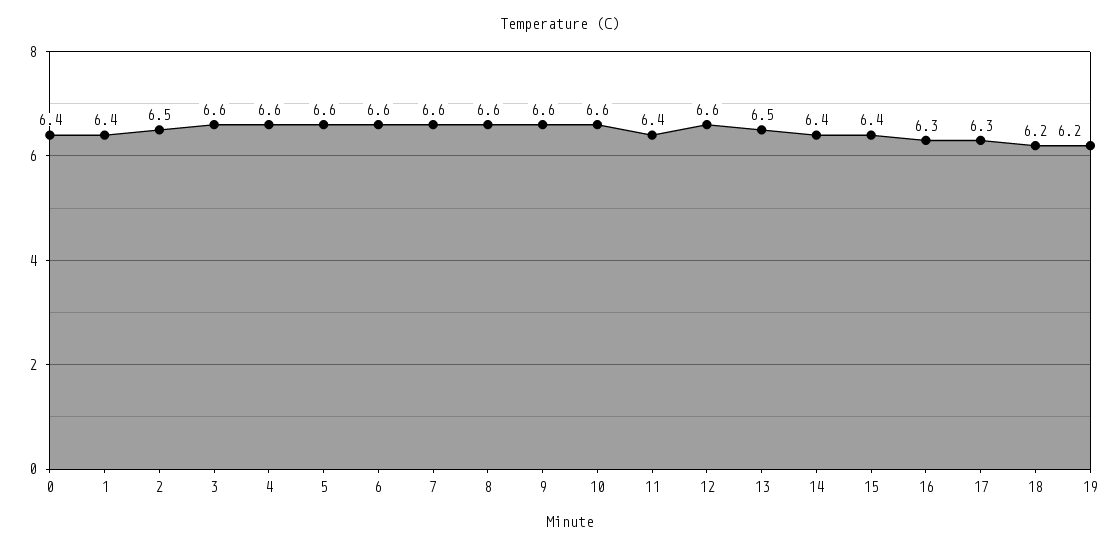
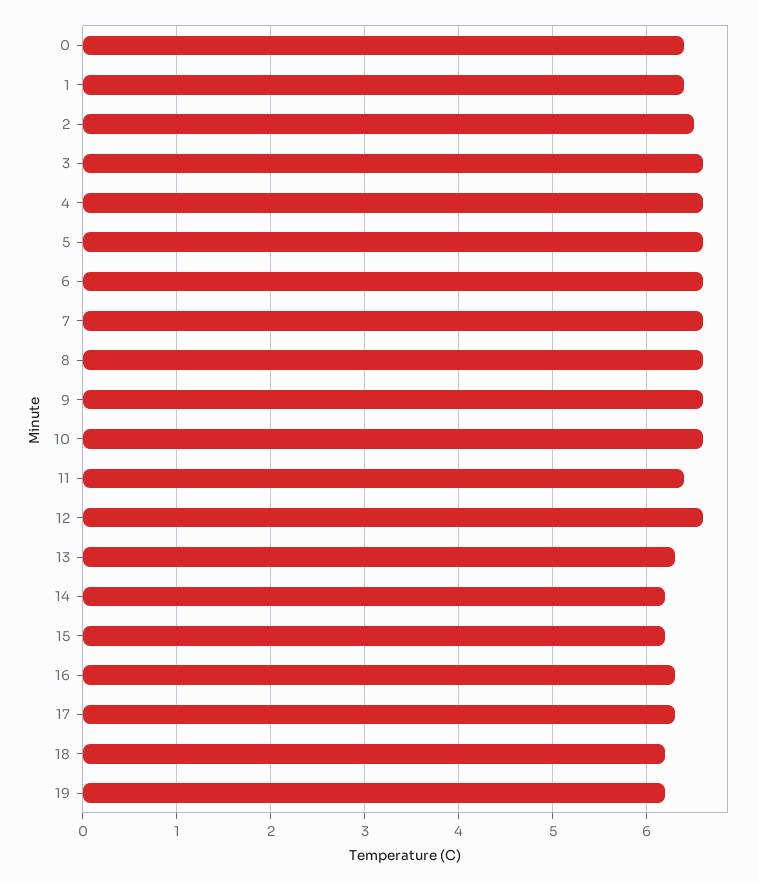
13: 6.5 -> 6.3
14: 6.4 -> 6.2
15: 6.4 -> 6.2

